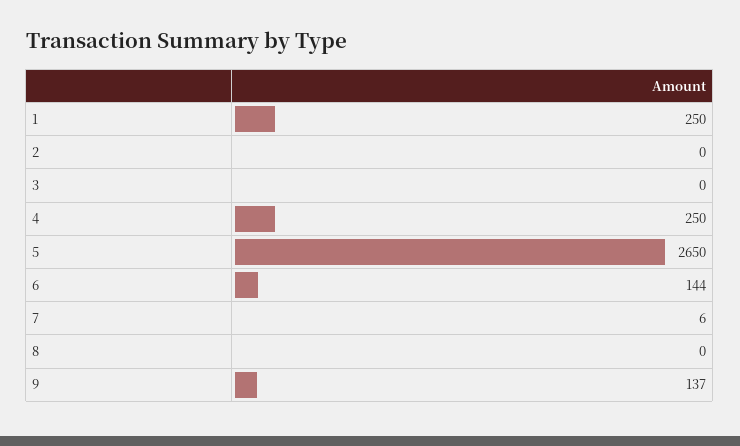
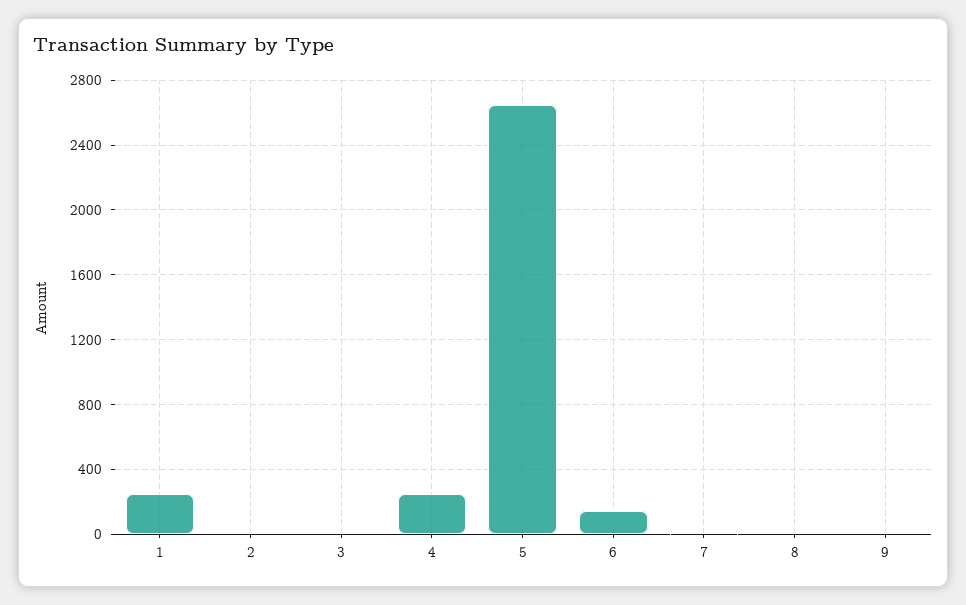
9: 137 -> 0

